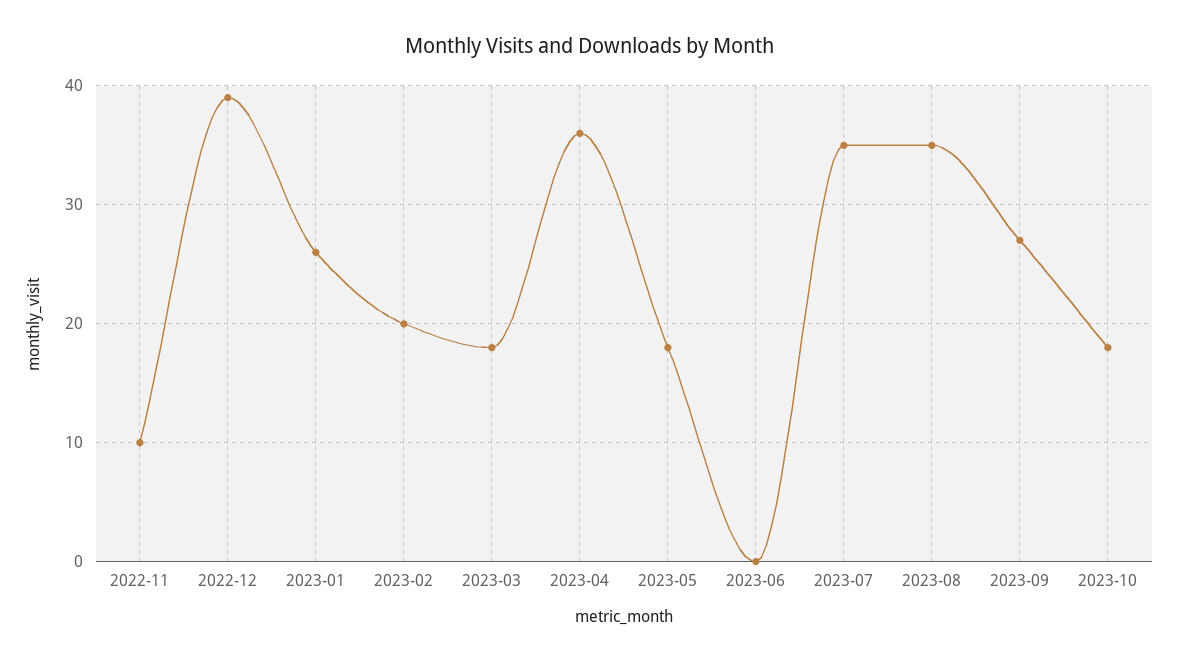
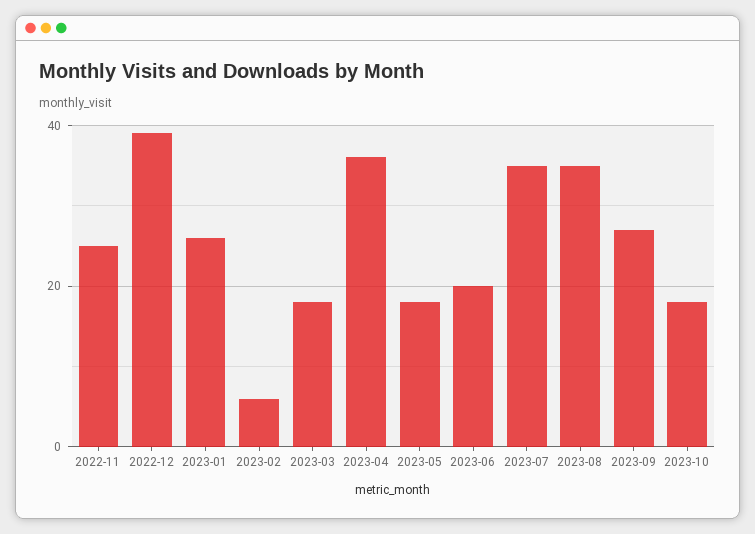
2022-11: 10 -> 25
2023-02: 20 -> 5
2023-06: 0 -> 20

